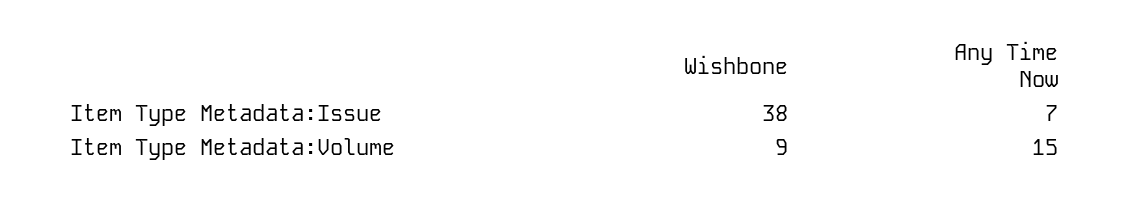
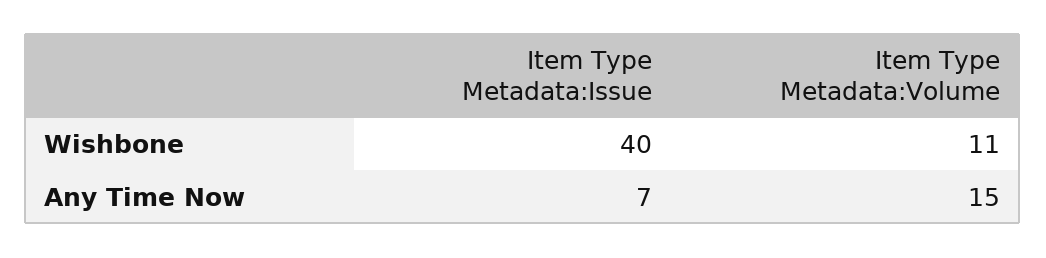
Wishbone, Item Type Metadata:Issue: 38 -> 40
Wishbone, Item Type Metadata:Volume: 9 -> 11

